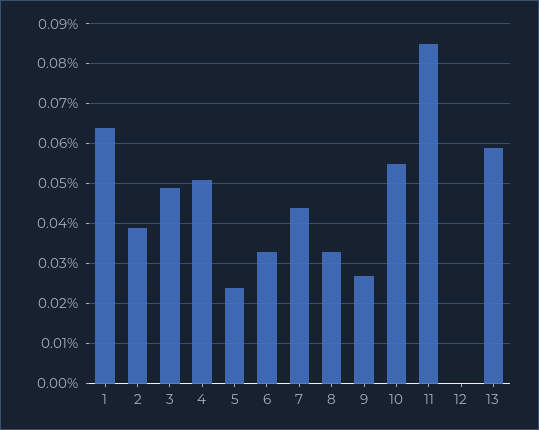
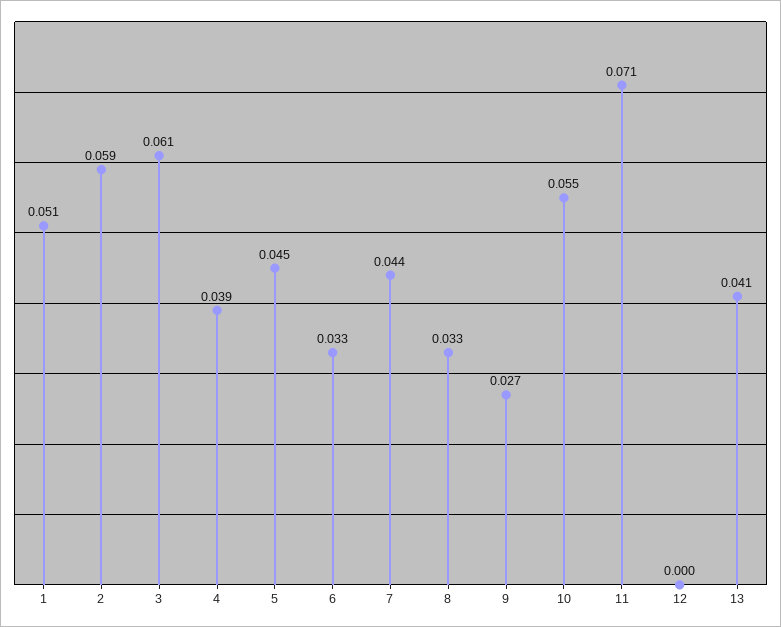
1: 0.065 -> 0.051
2: 0.04 -> 0.059
3: 0.05 -> 0.061
4: 0.05 -> 0.039
5: 0.025 -> 0.045
11: 0.085 -> 0.071
13: 0.06 -> 0.041

